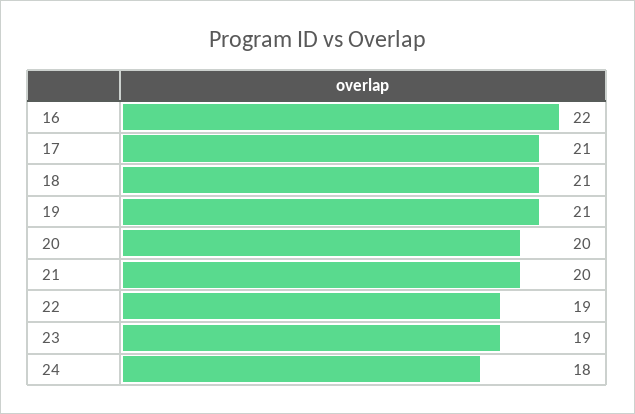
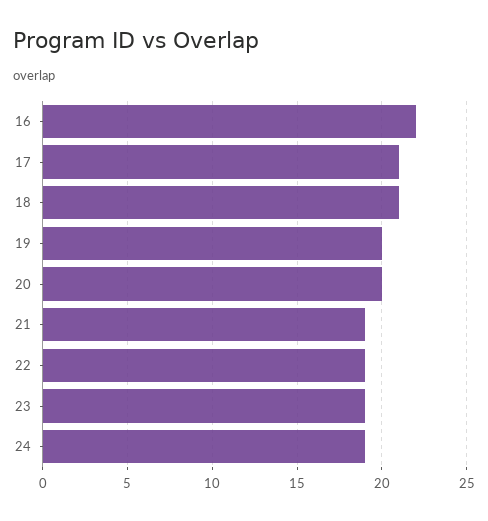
19: 21 -> 20
21: 20 -> 19
24: 18 -> 19

